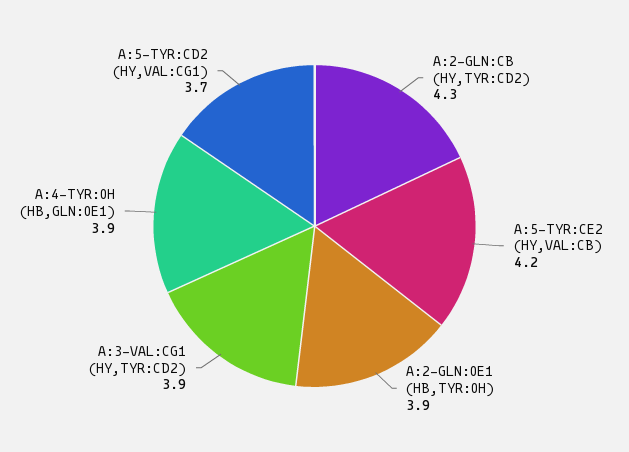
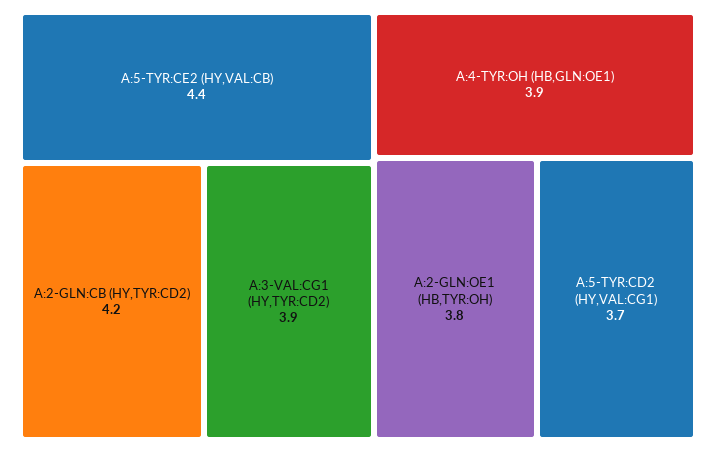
A:2-GLN:CB (HY,TYR:CD2): 4.3 -> 4.2
A:5-TYR:CE2 (HY,VAL:CB): 4.2 -> 4.4
A:2-GLN:OE1 (HB,TYR:OH): 3.9 -> 3.8

